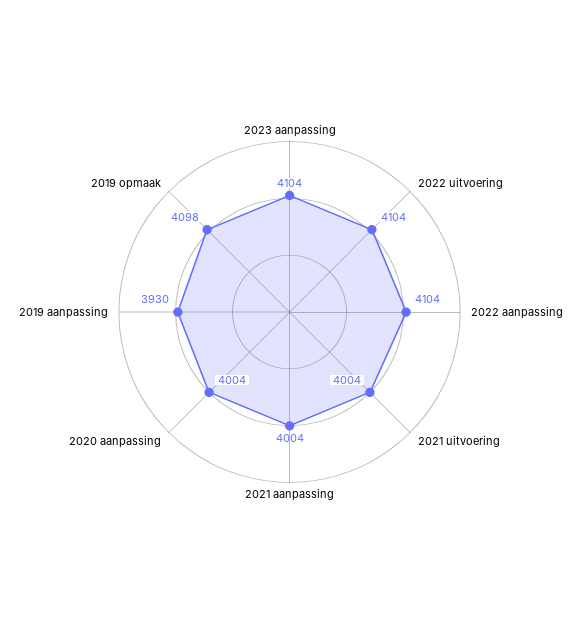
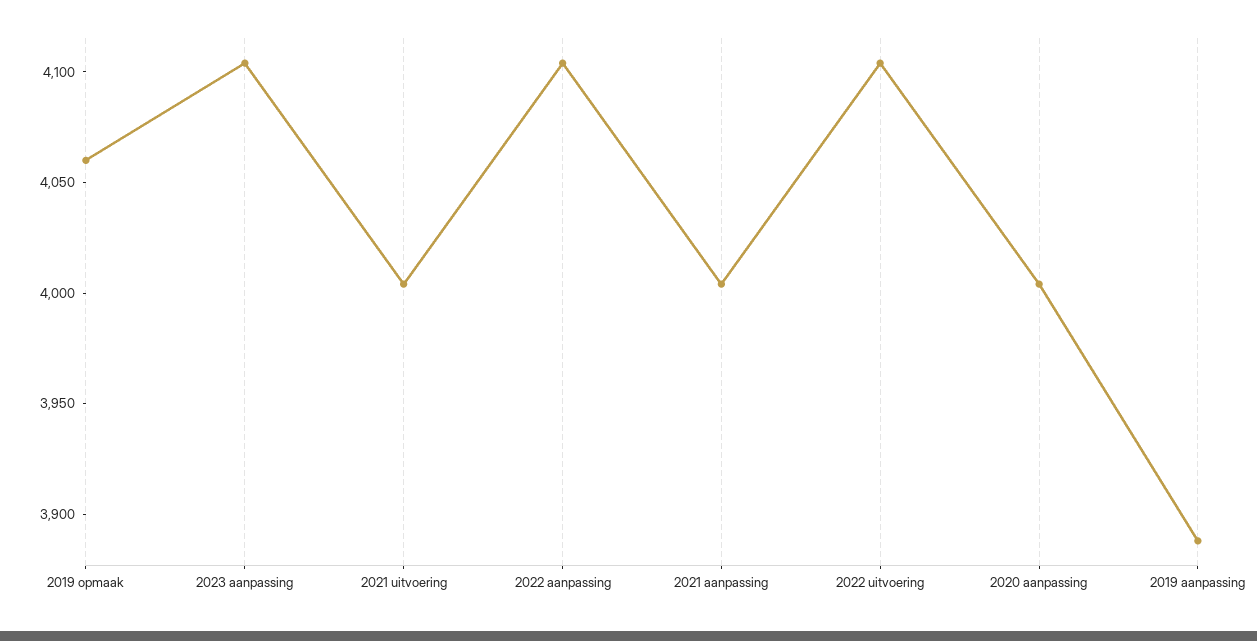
2019 aanpassing: 3930 -> 3890
2019 opmaak: 4098 -> 4060

